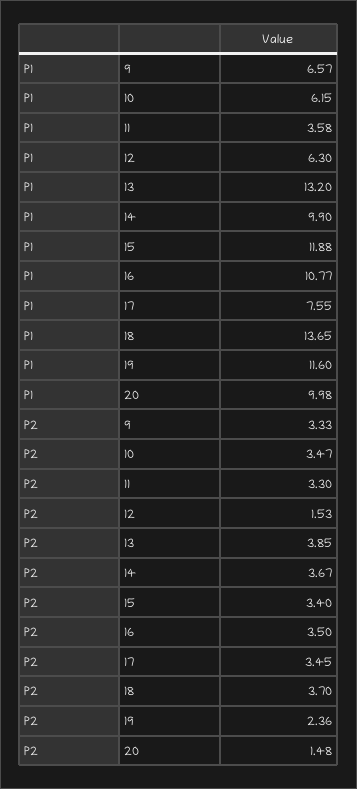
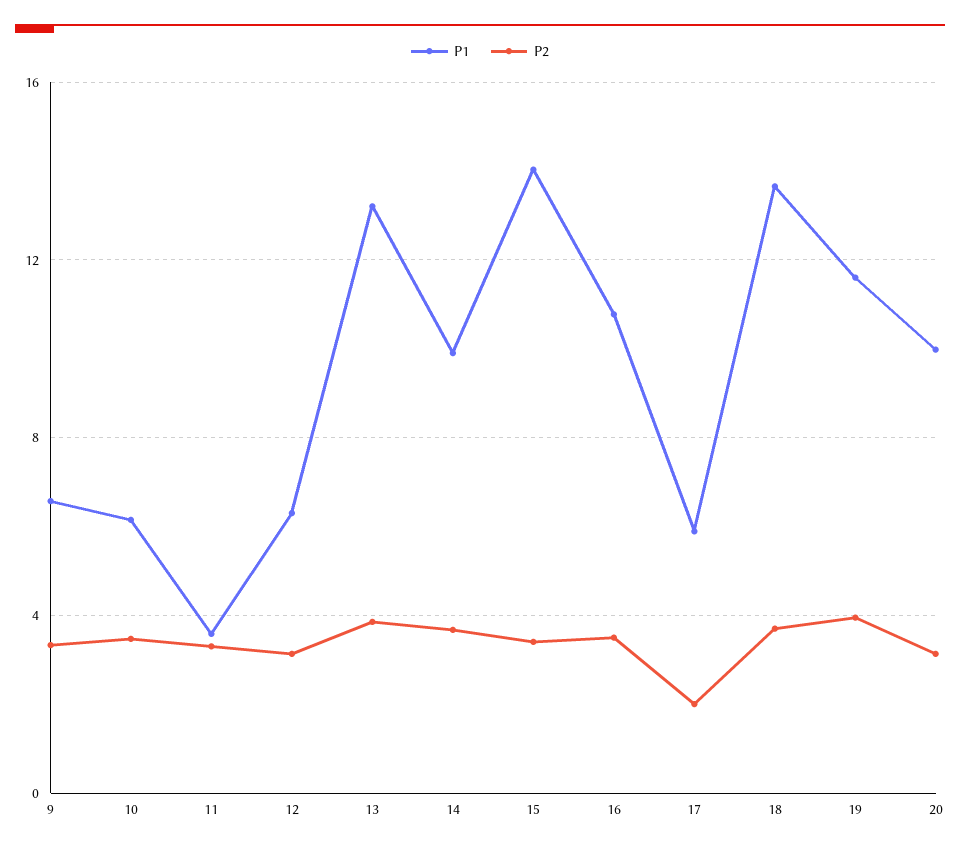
P1, 15: 11.88 -> 14
P1, 17: 7.55 -> 6
P2, 12: 1.53 -> 3
P2, 17: 3.45 -> 2
P2, 19: 2.36 -> 4
P2, 20: 1.48 -> 3

